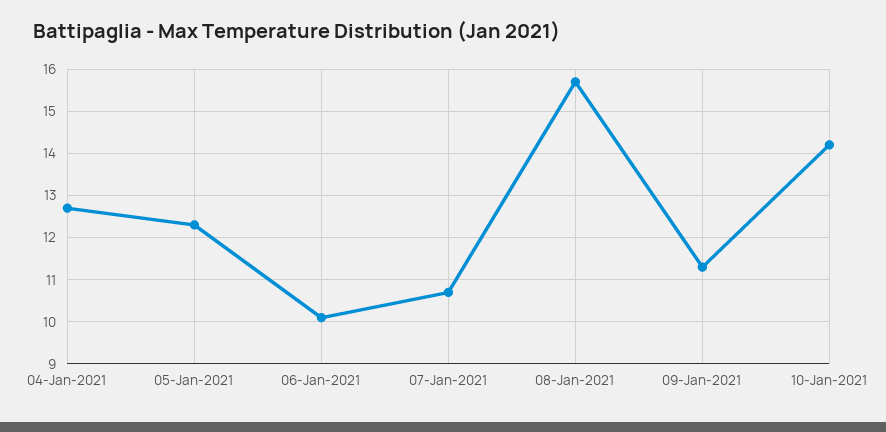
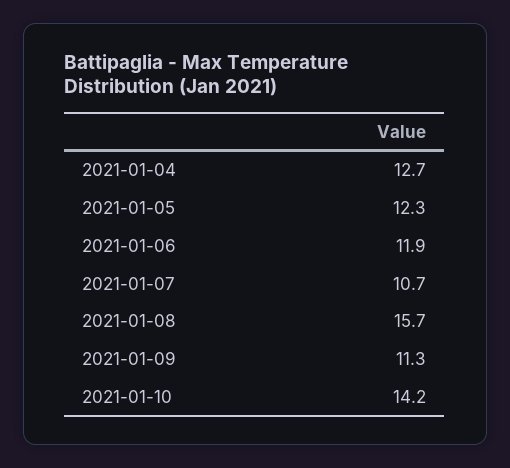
06-Jan-2021: 10 -> 11.9

